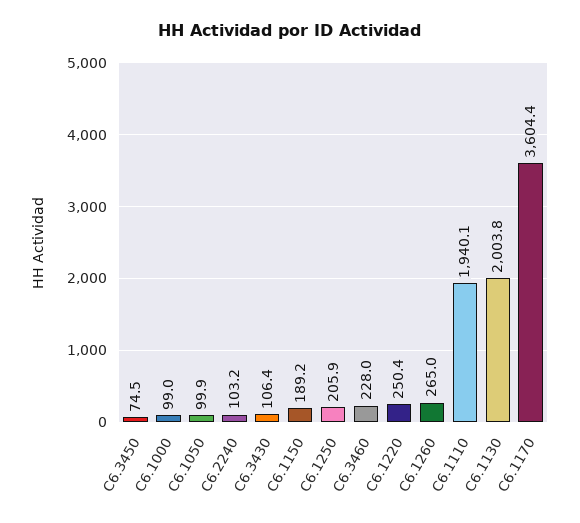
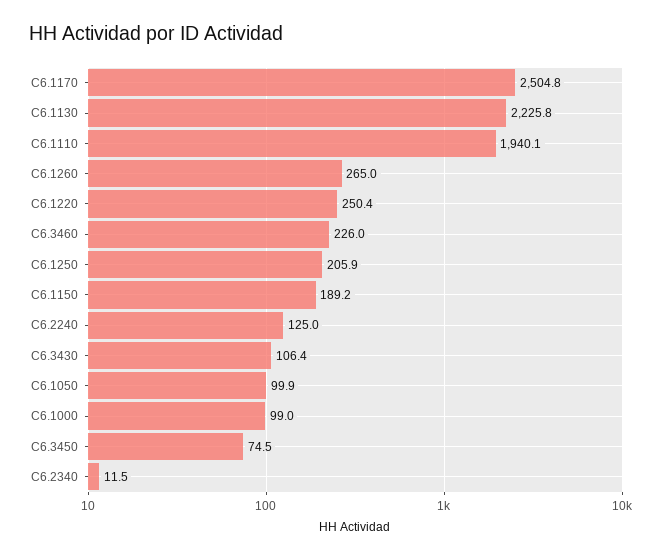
C6.2240: 103.2 -> 125
C6.3460: 228 -> 226
C6.1130: 2003.8 -> 2225.8
C6.1170: 3604.4 -> 2504.8
C6.2340: none -> 11.5

